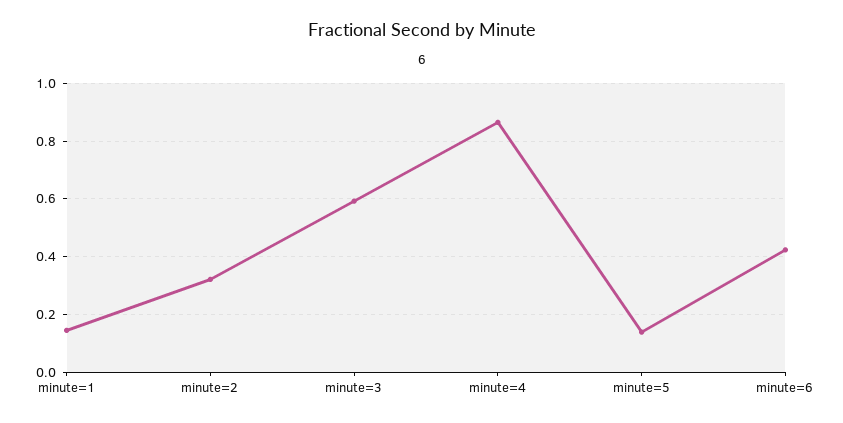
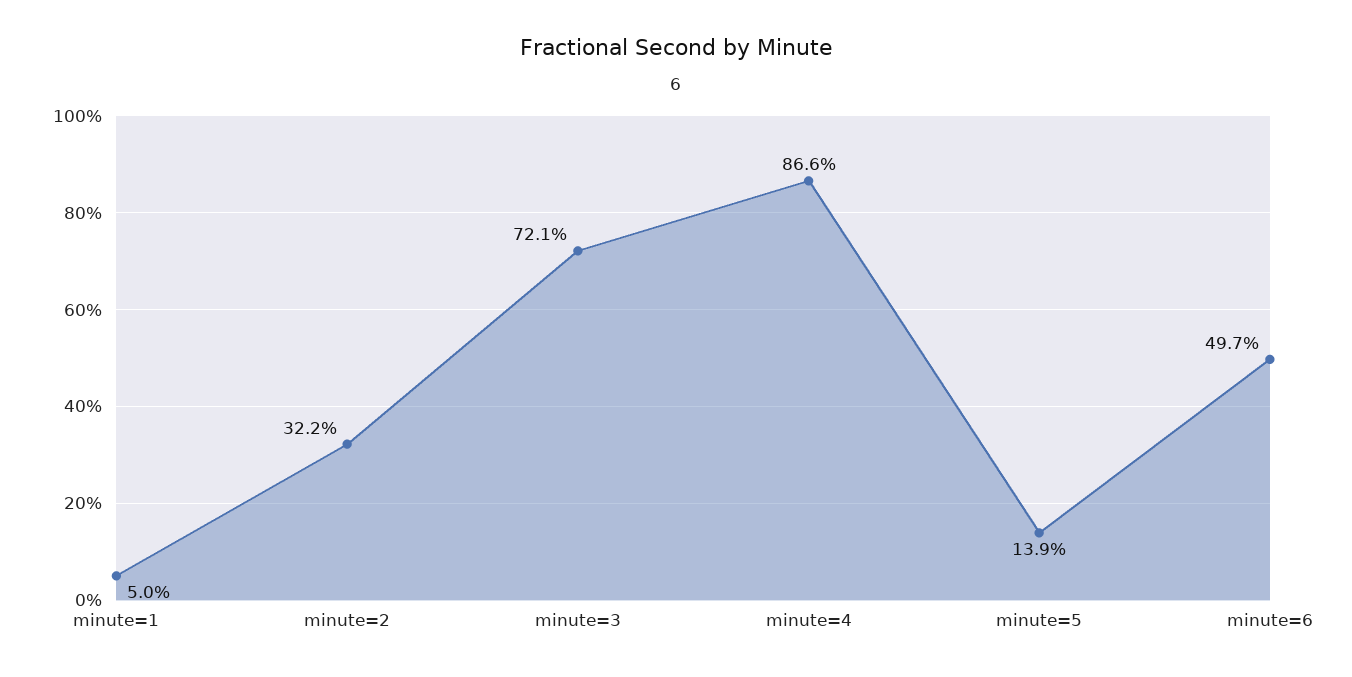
minute=1: 0.15 -> 0.05
minute=3: 0.6 -> 0.721
minute=6: 0.425 -> 0.497

